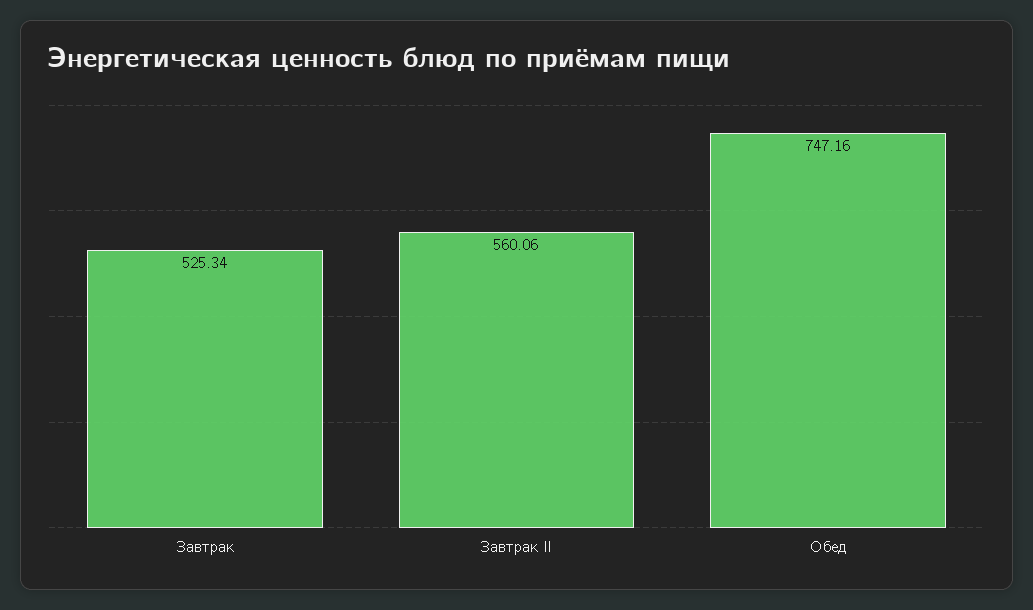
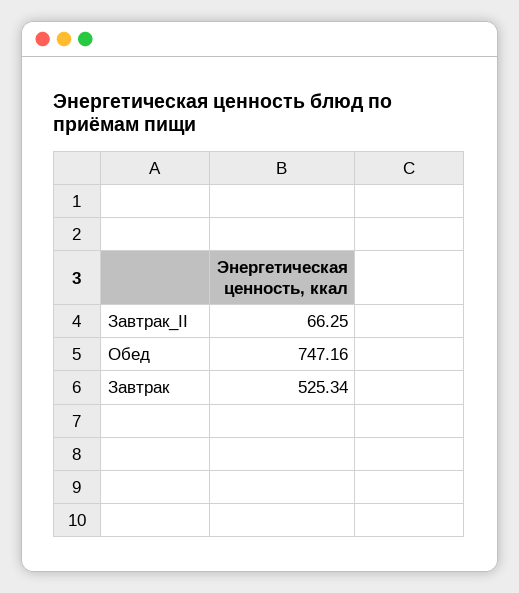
Завтрак II: 560.06 -> 66.25

